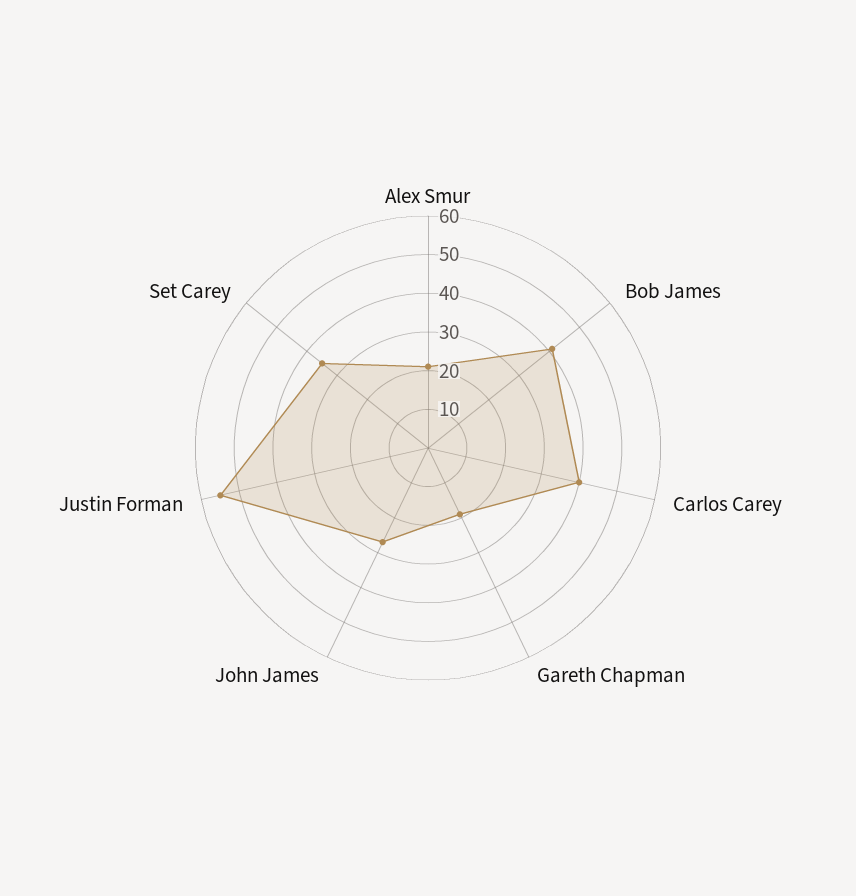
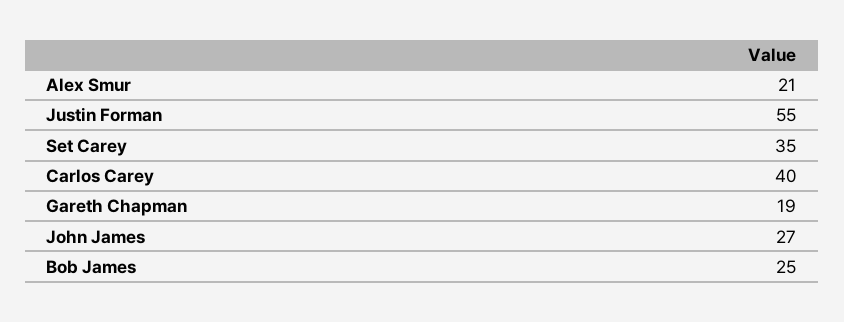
Bob James: 40 -> 25

